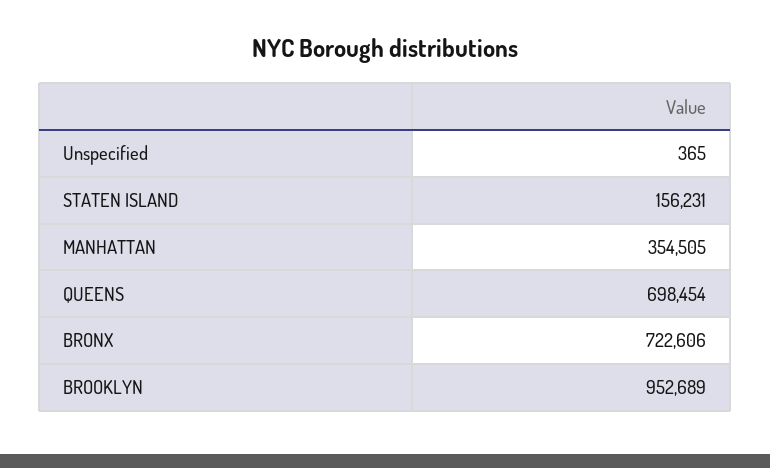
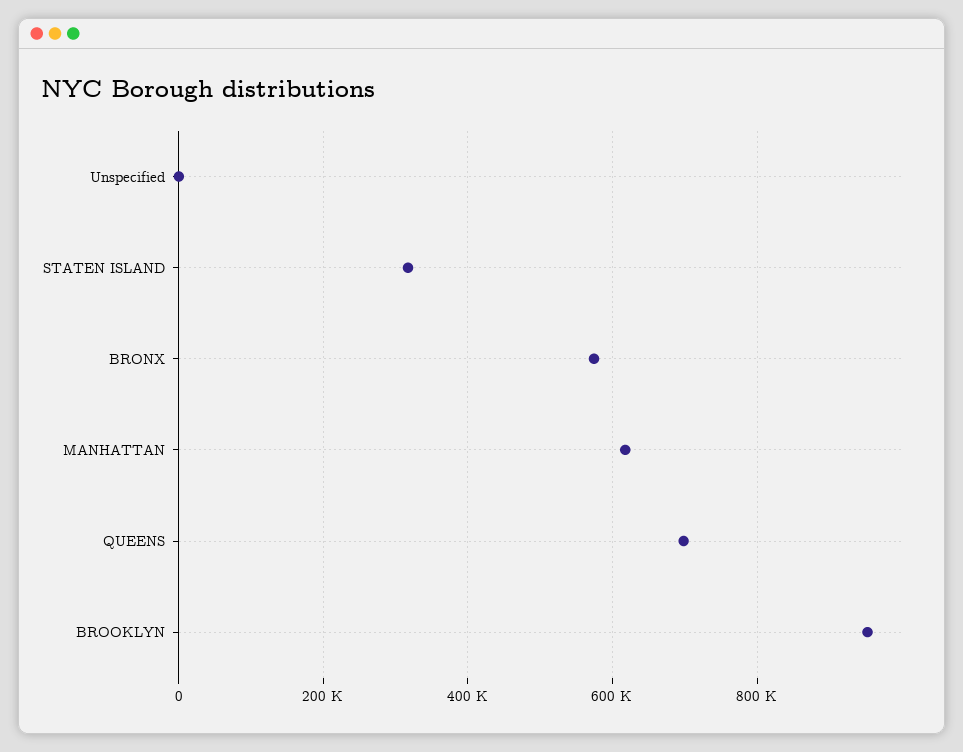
STATEN ISLAND: 156231 -> 320000
MANHATTAN: 354505 -> 620000
BRONX: 722606 -> 580000

